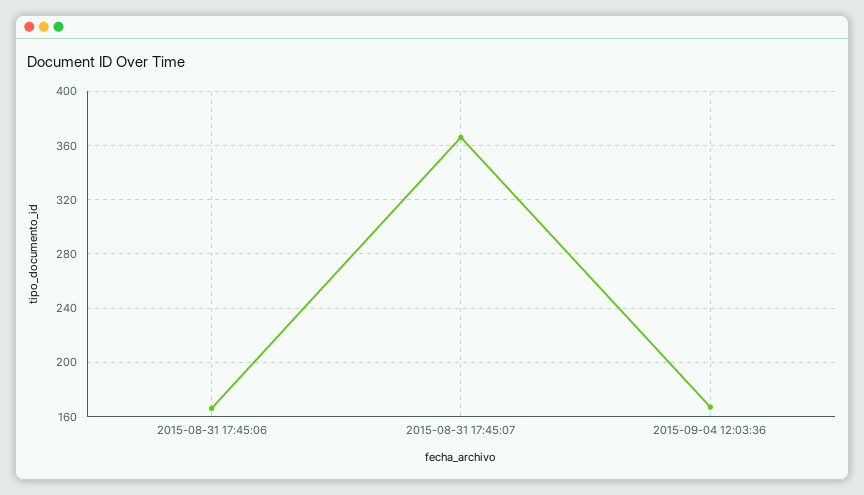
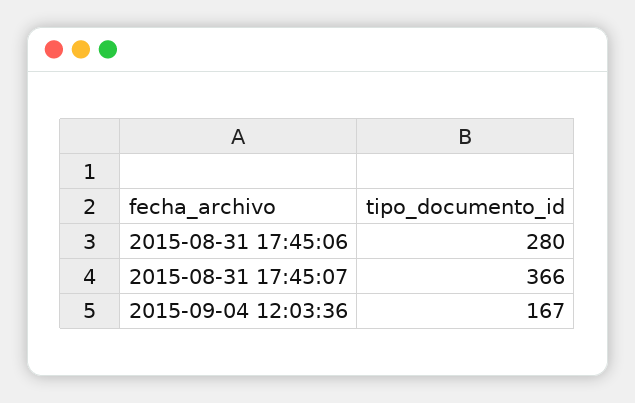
2015-08-31 17:45:06: 165 -> 280

